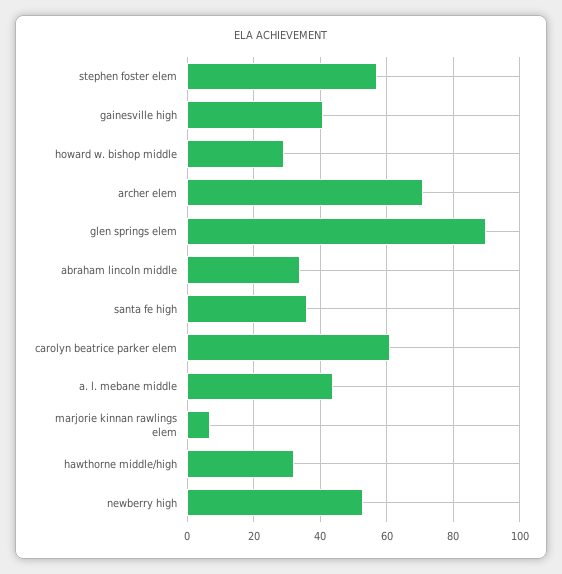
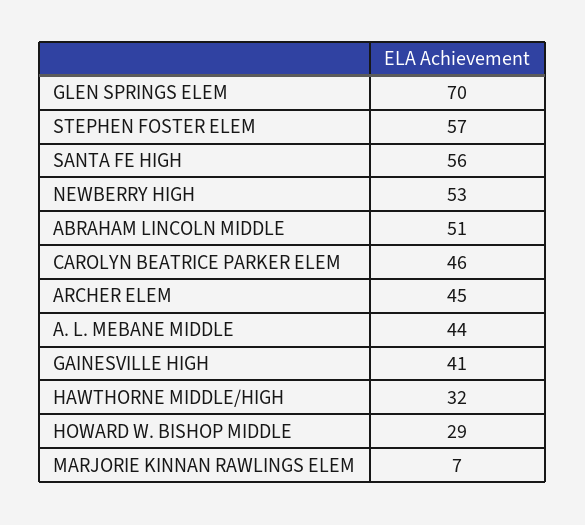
archer elem: 70 -> 45
glen springs elem: 90 -> 70
abraham lincoln middle: 35 -> 51
santa fe high: 35 -> 56
carolyn beatrice parker elem: 60 -> 46

